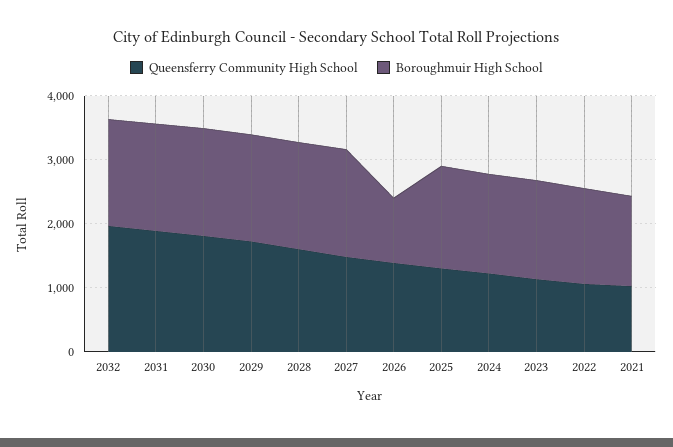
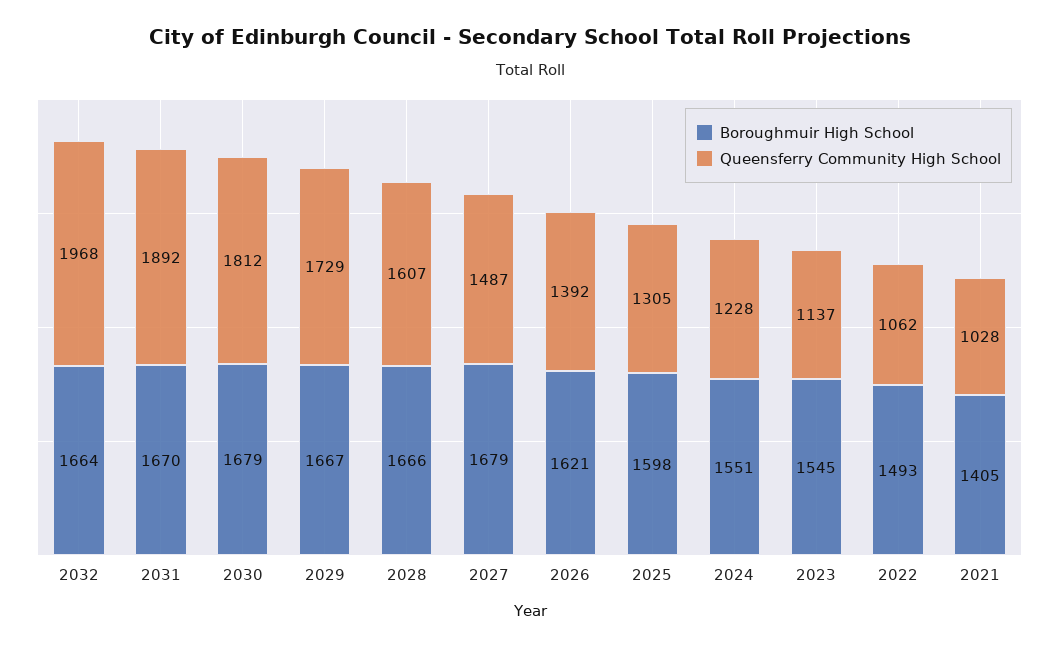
Boroughmuir High School, 2026: 1000 -> 1621

